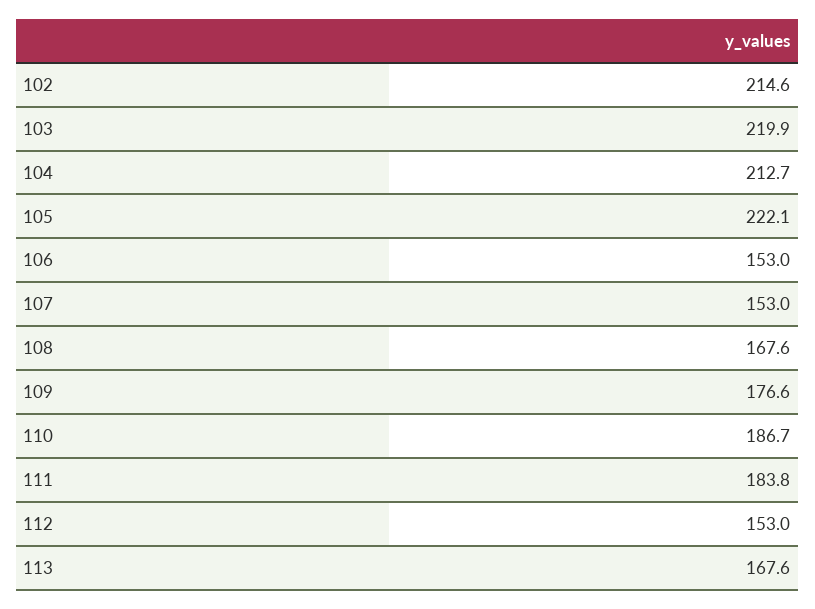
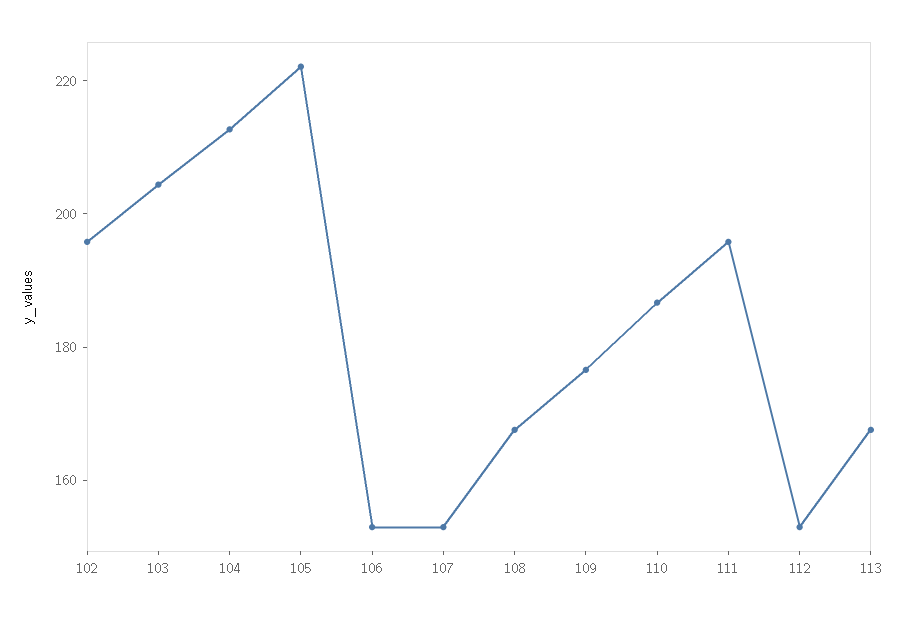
102: 214.6 -> 195
103: 219.9 -> 205
111: 183.8 -> 195

